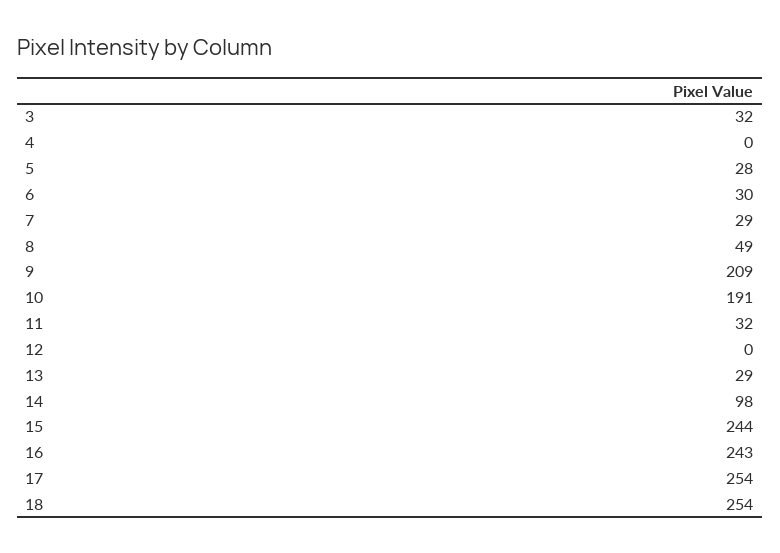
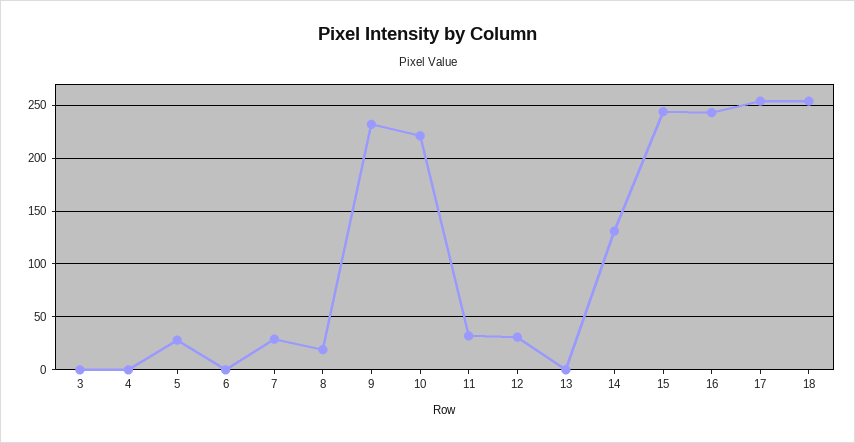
3: 32 -> 0
6: 30 -> 0
8: 49 -> 20
9: 209 -> 230
10: 191 -> 220
12: 0 -> 30
13: 29 -> 0
14: 98 -> 130

